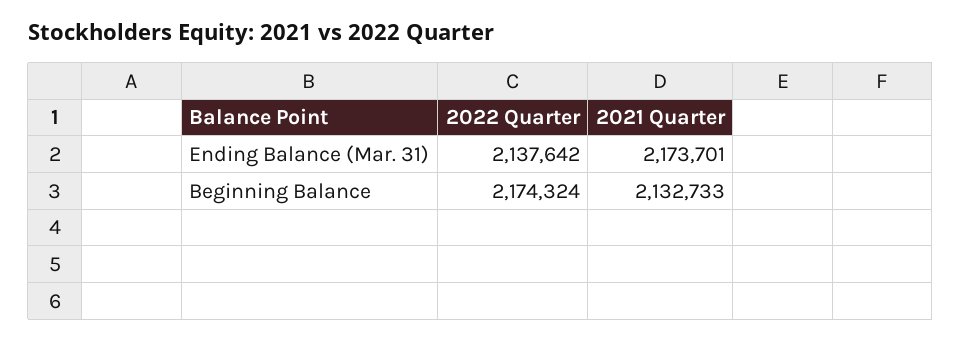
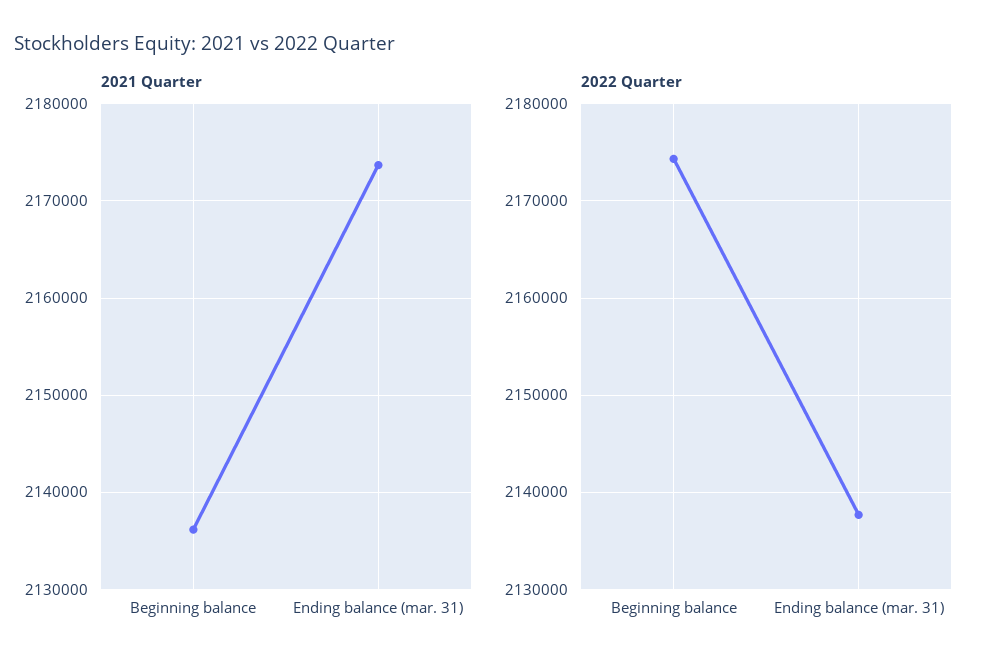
2021 Quarter, Beginning Balance: 2132733 -> 2136000

